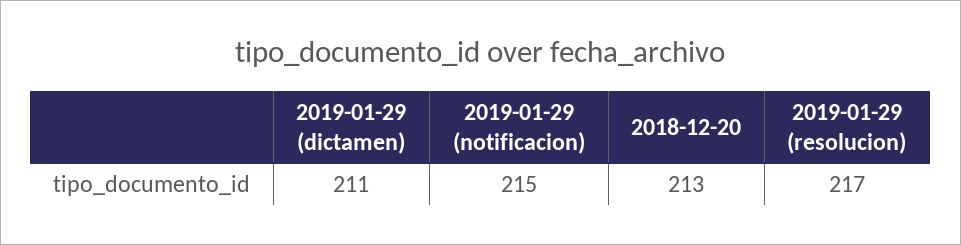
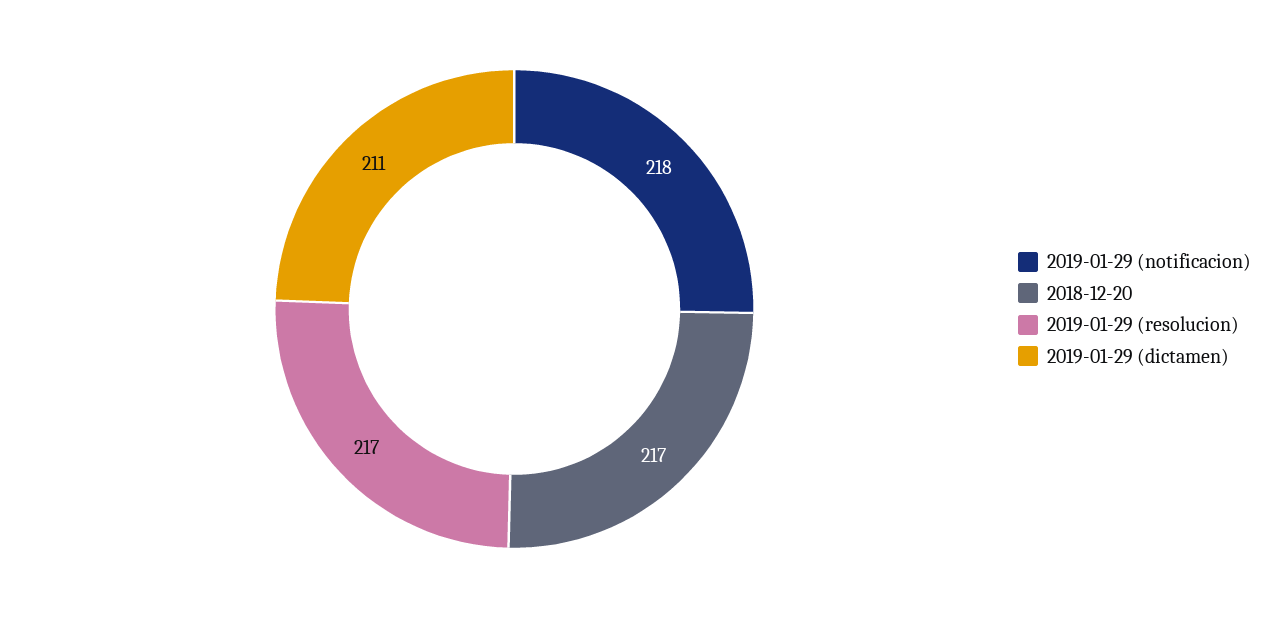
2019-01-29 (notificacion): 215 -> 218
2018-12-20: 213 -> 217

